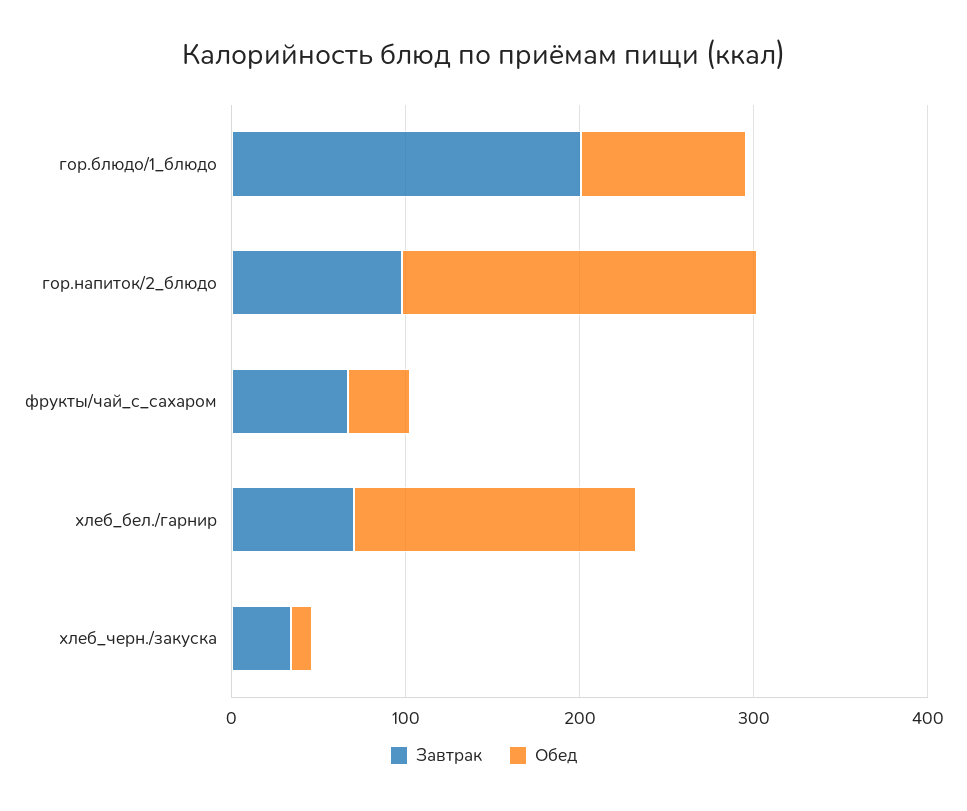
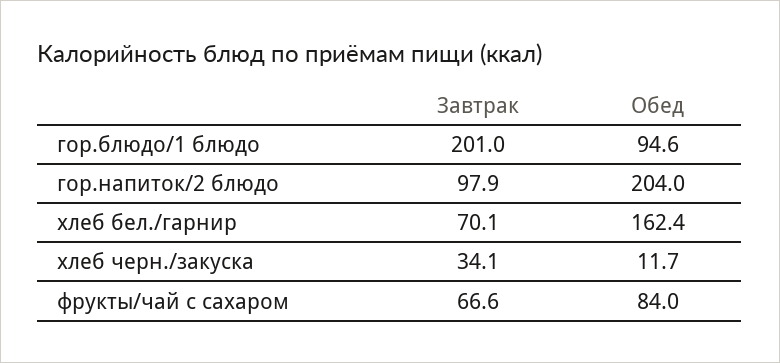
Обед, фрукты/чай_с_сахаром: 40 -> 84

